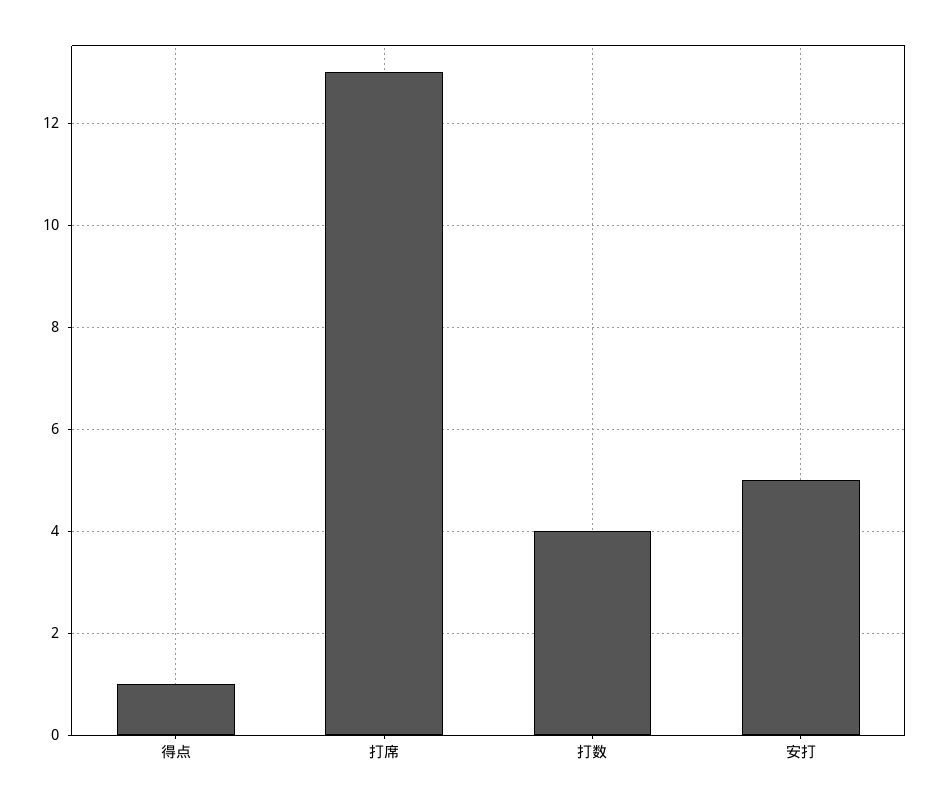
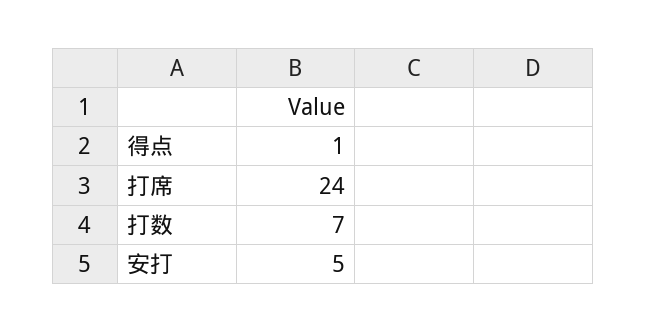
打席: 13 -> 24
打数: 4 -> 7

